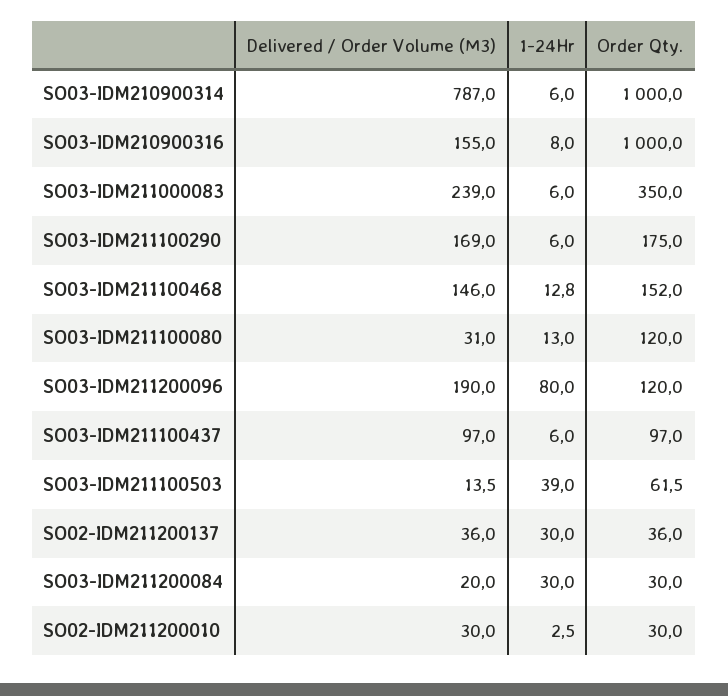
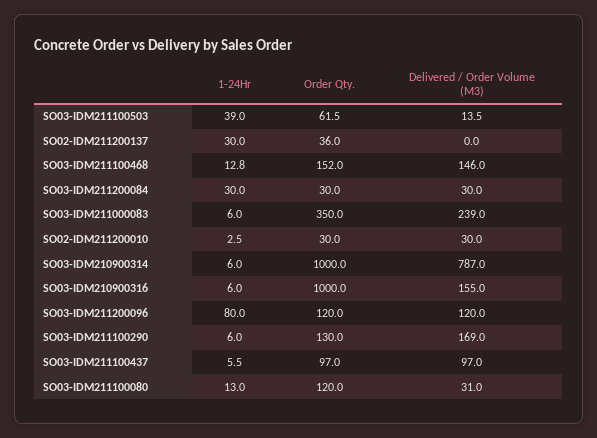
1-24Hr, SO03-IDM210900316: 8 -> 6
Order Qty., SO03-IDM211100290: 175 -> 130
Delivered / Order Volume (M3), SO03-IDM211200096: 190 -> 120
1-24Hr, SO03-IDM211100437: 6 -> 5.5
Delivered / Order Volume (M3), SO02-IDM211200137: 36 -> 0
Delivered / Order Volume (M3), SO03-IDM211200084: 20 -> 30

